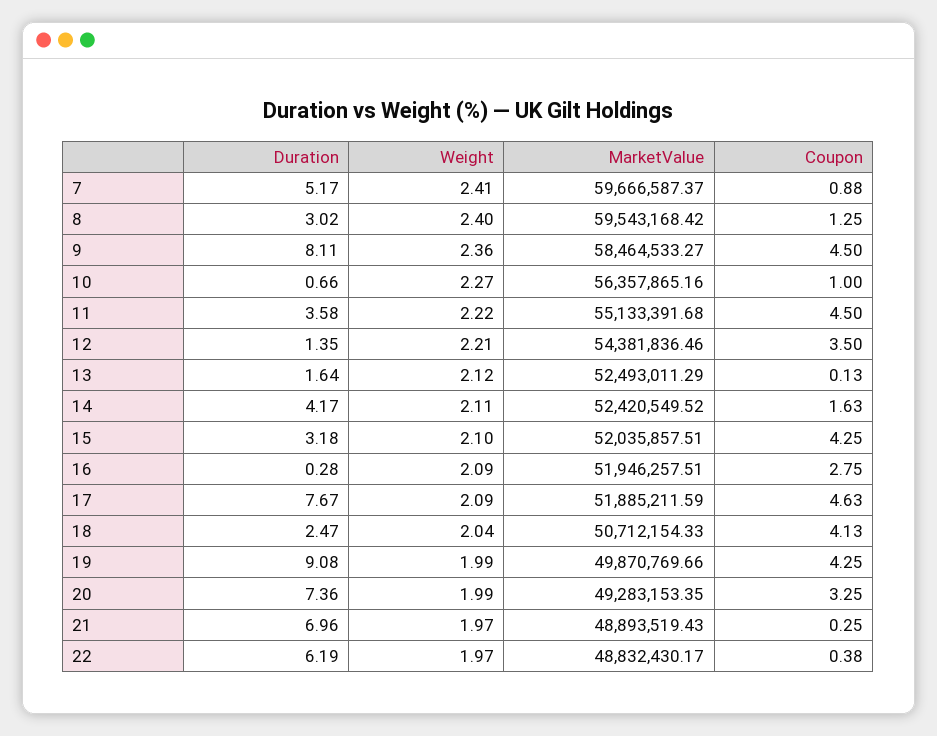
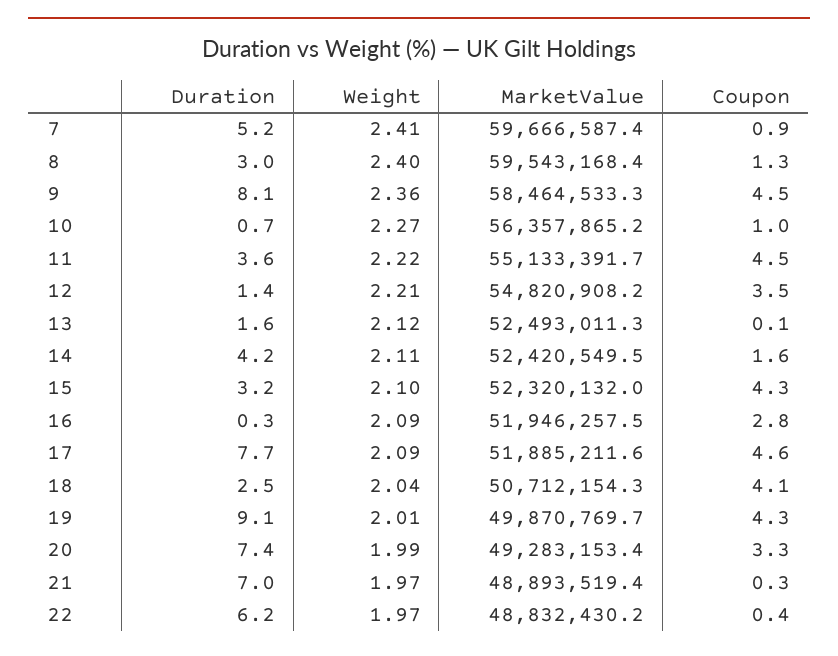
MarketValue, 12: 54381836.46 -> 54820908.2
MarketValue, 15: 52035857.51 -> 52320132
Weight, 19: 1.99 -> 2.01

